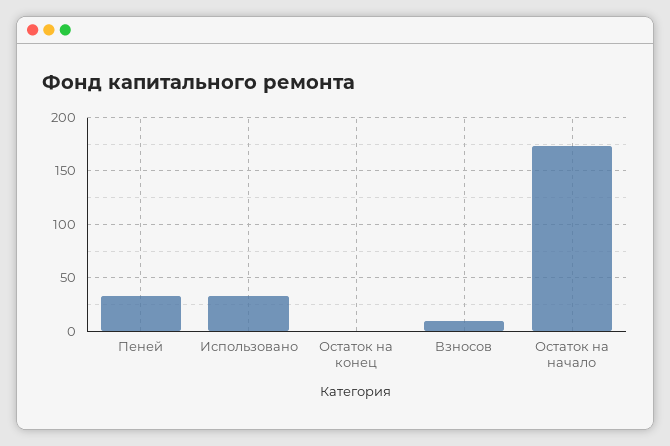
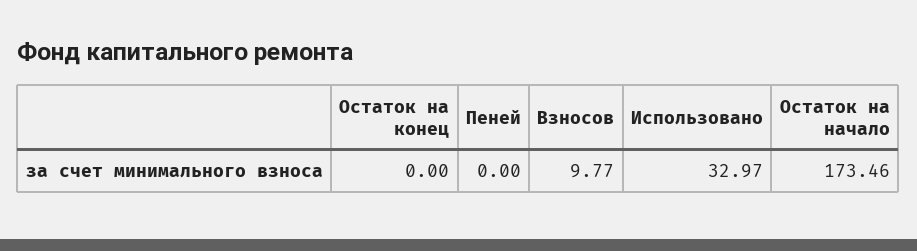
Пеней: 30 -> 0

